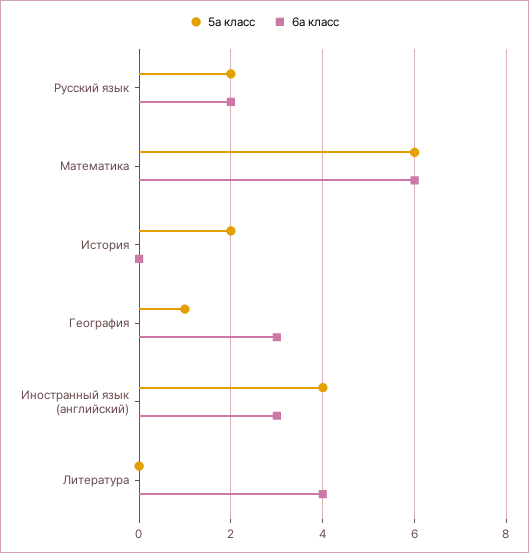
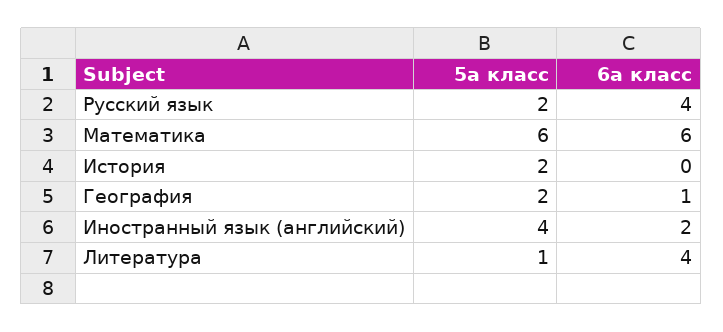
6а класс, Русский язык: 2 -> 4
5а класс, География: 1 -> 2
6а класс, География: 3 -> 1
6а класс, Иностранный язык (английский): 3 -> 2
5а класс, Литература: 0 -> 1

